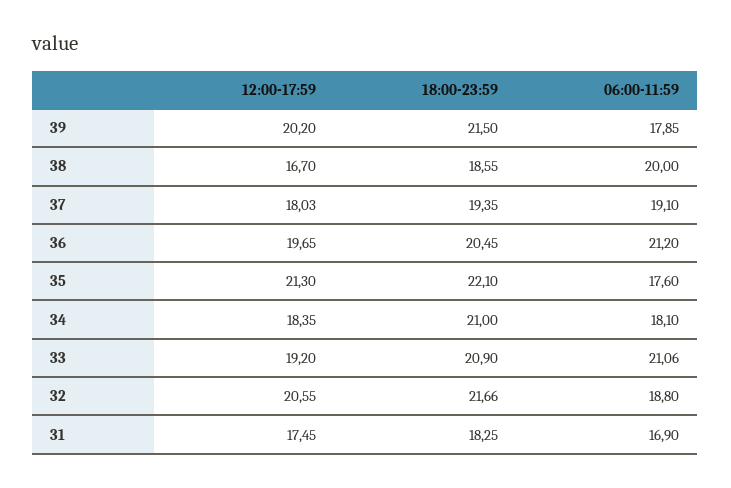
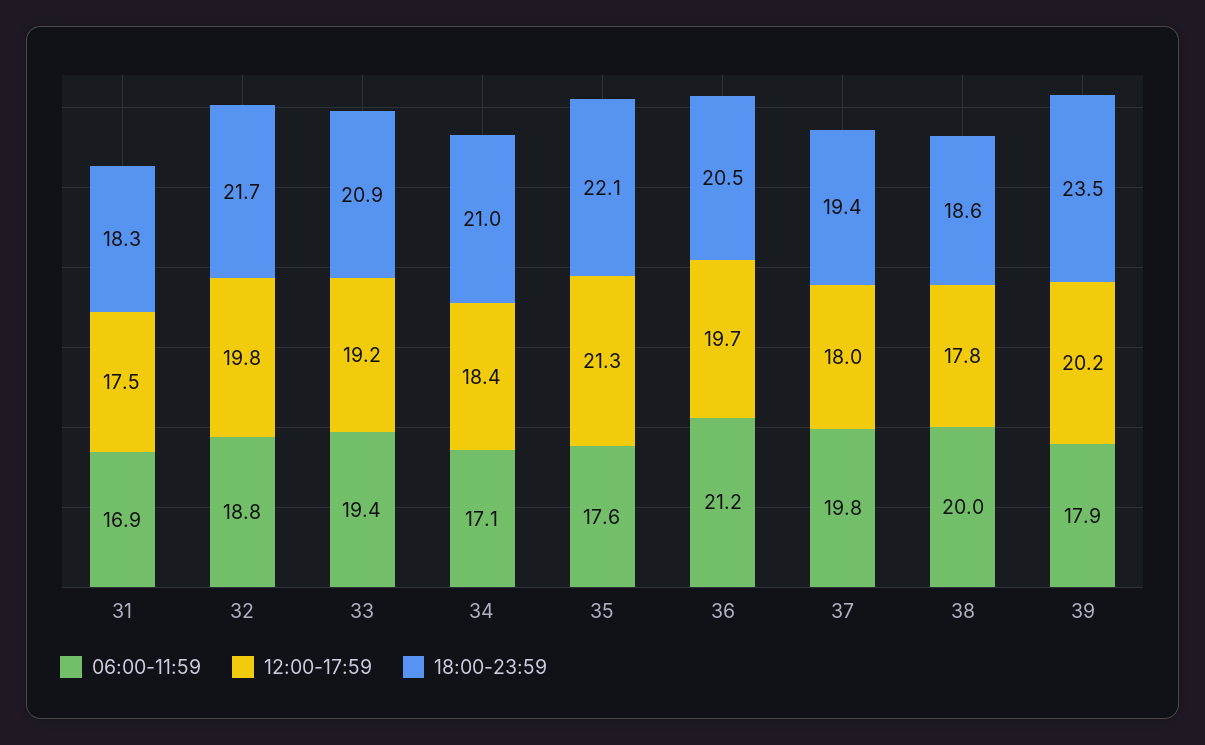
18:00-23:59, 39: 21.5 -> 23.5
12:00-17:59, 38: 16.7 -> 17.8
06:00-11:59, 37: 19.1 -> 19.8
06:00-11:59, 34: 18.1 -> 17.1
06:00-11:59, 33: 21.06 -> 19.4
12:00-17:59, 32: 20.55 -> 19.8

